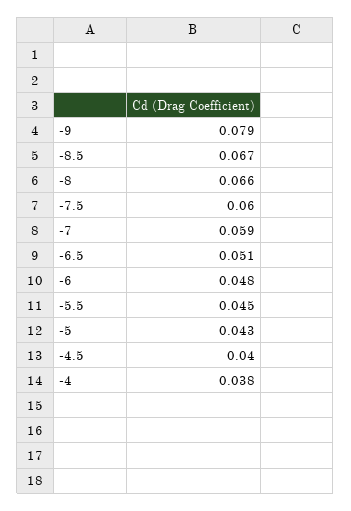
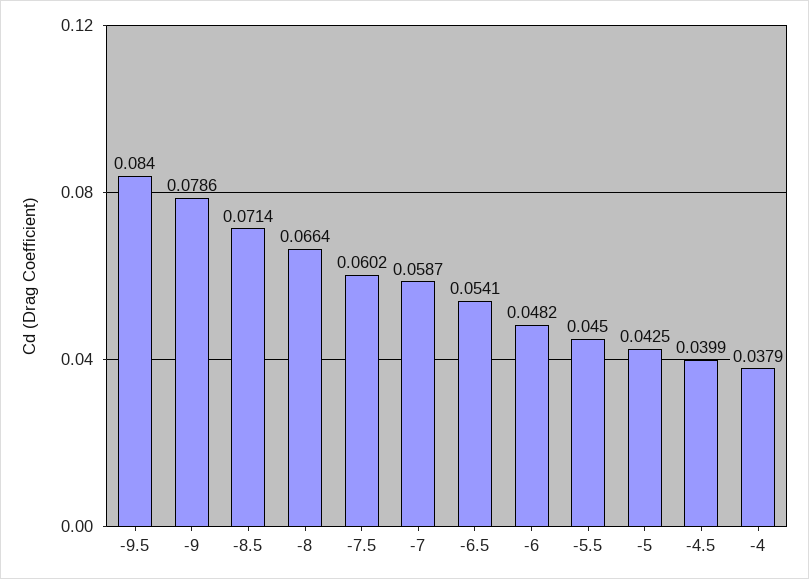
-8.5: 0.067 -> 0.0714
-6.5: 0.051 -> 0.0541
-9.5: none -> 0.084

